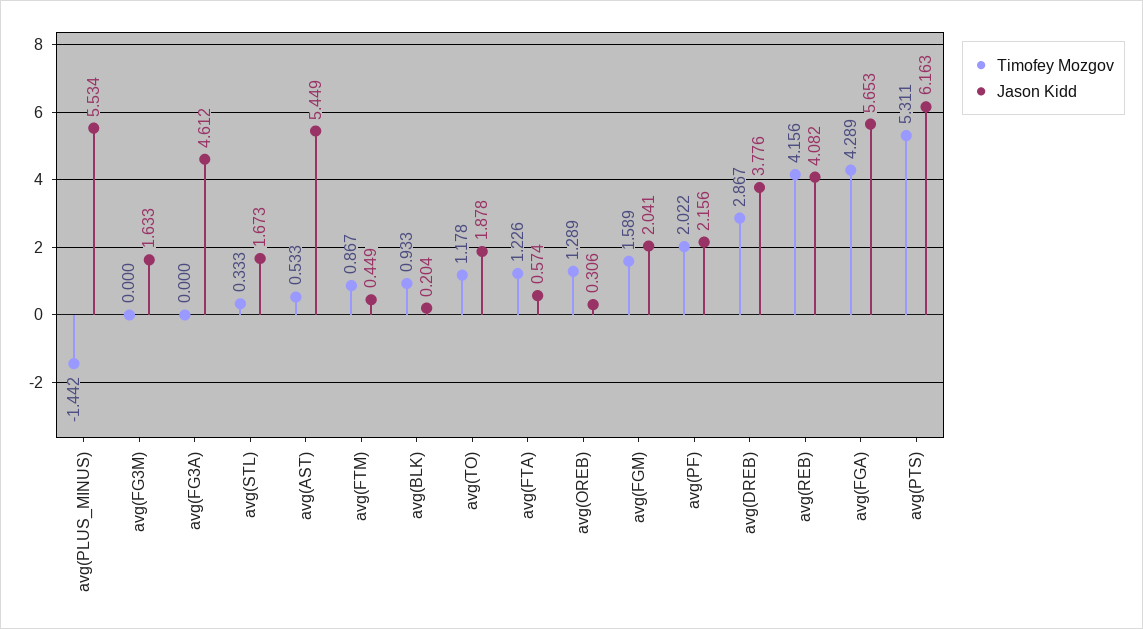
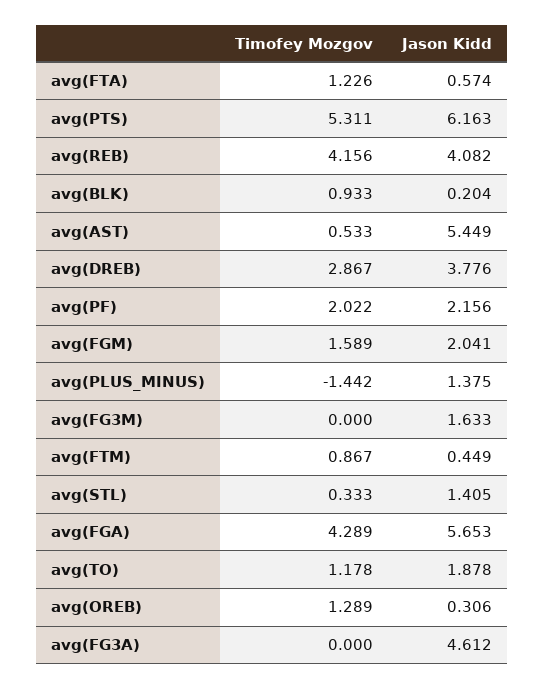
Jason Kidd, avg(PLUS_MINUS): 5.534 -> 1.375
Jason Kidd, avg(STL): 1.673 -> 1.405

